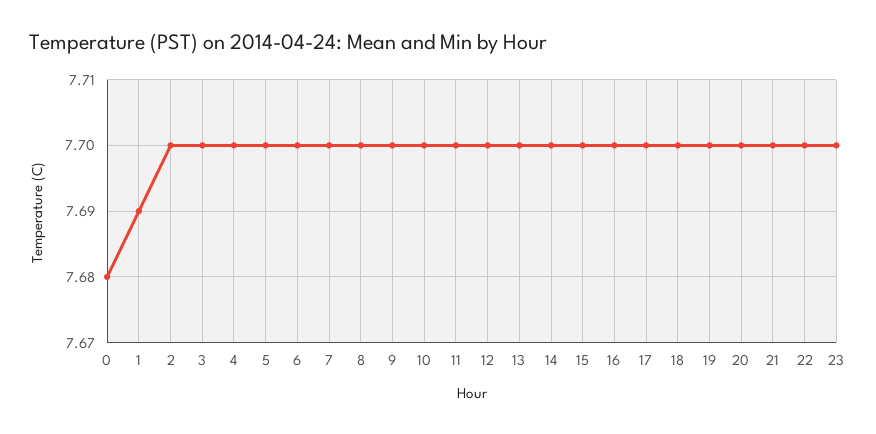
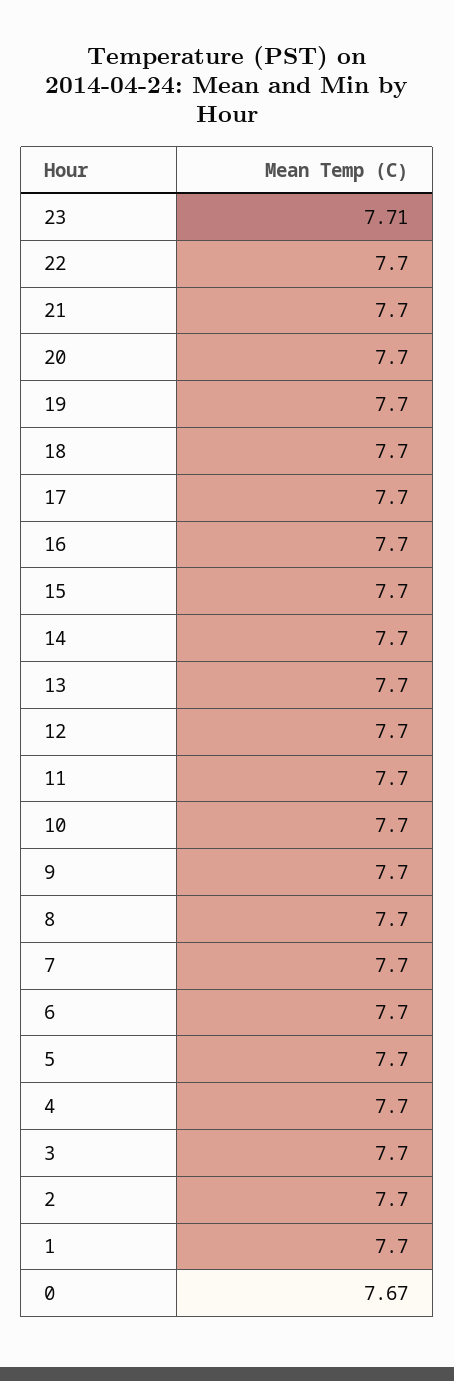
0: 7.68 -> 7.67
1: 7.69 -> 7.7
23: 7.7 -> 7.71

